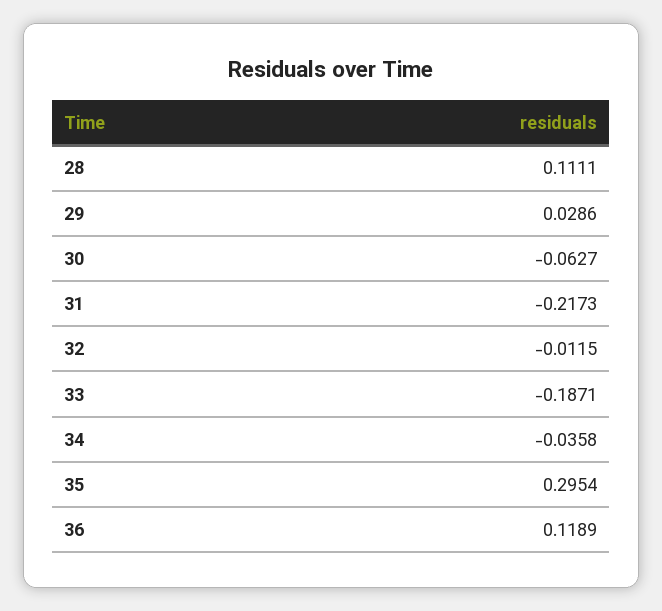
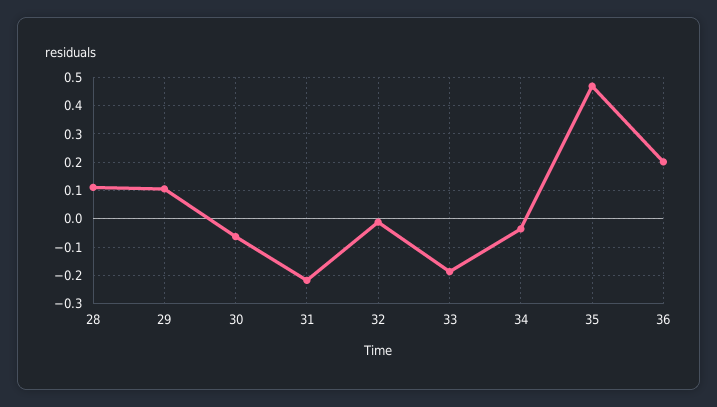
29: 0.0286 -> 0.1
35: 0.2954 -> 0.475
36: 0.1189 -> 0.2

